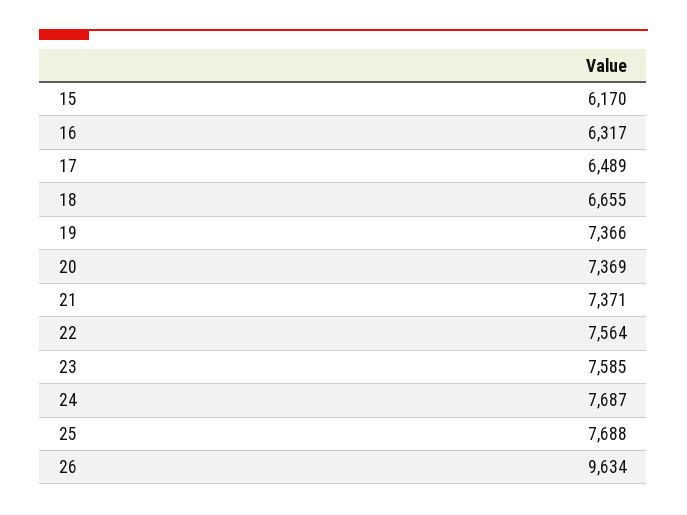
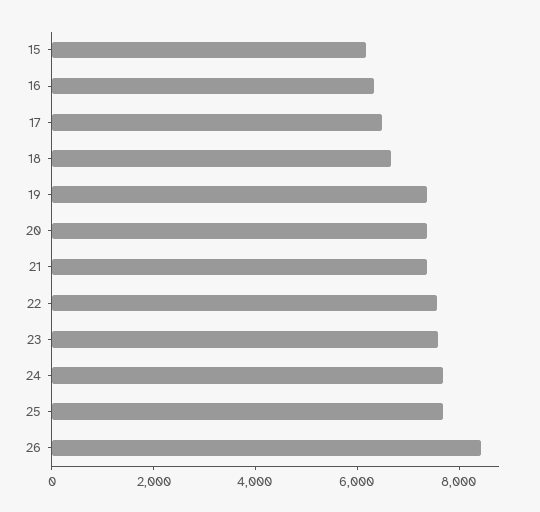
26: 9634 -> 8500

